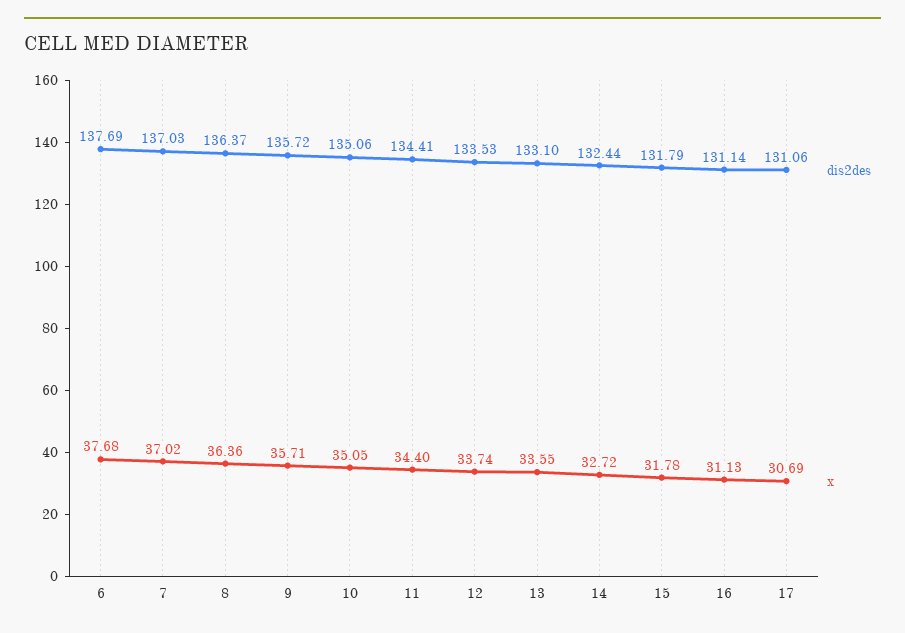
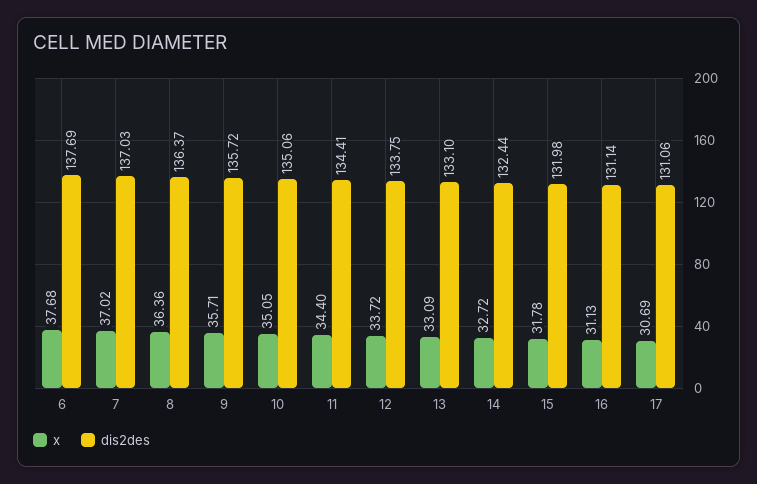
dis2des, 12: 133.53 -> 133.75
x, 12: 33.74 -> 33.72
x, 13: 33.55 -> 33.09
dis2des, 15: 131.79 -> 131.98

